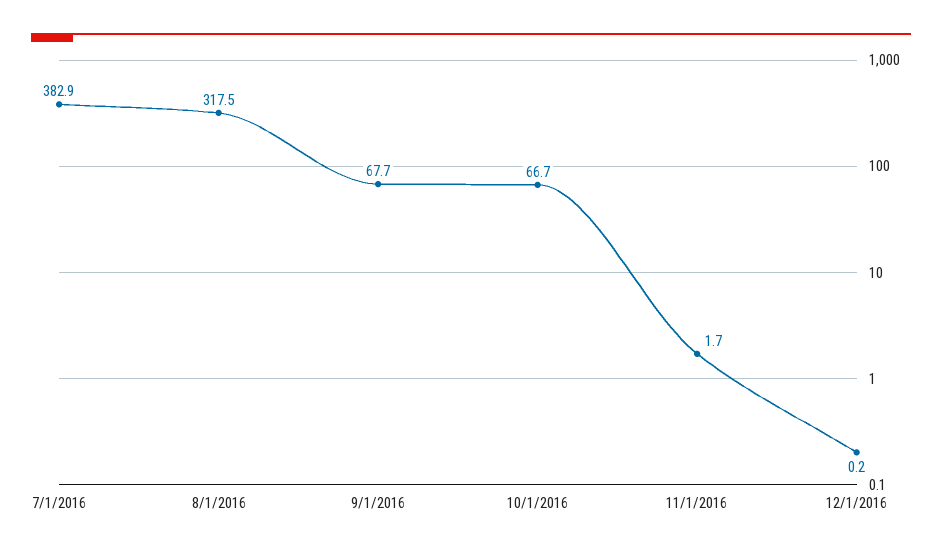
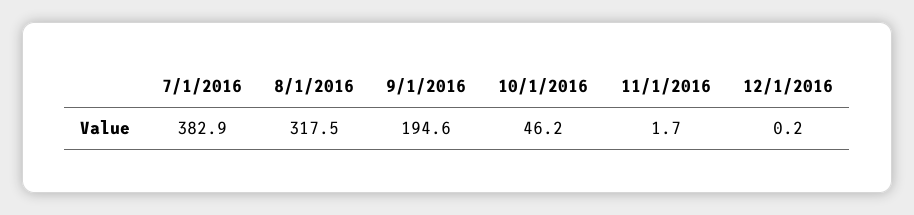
9/1/2016: 67.7 -> 194.6
10/1/2016: 66.7 -> 46.2

